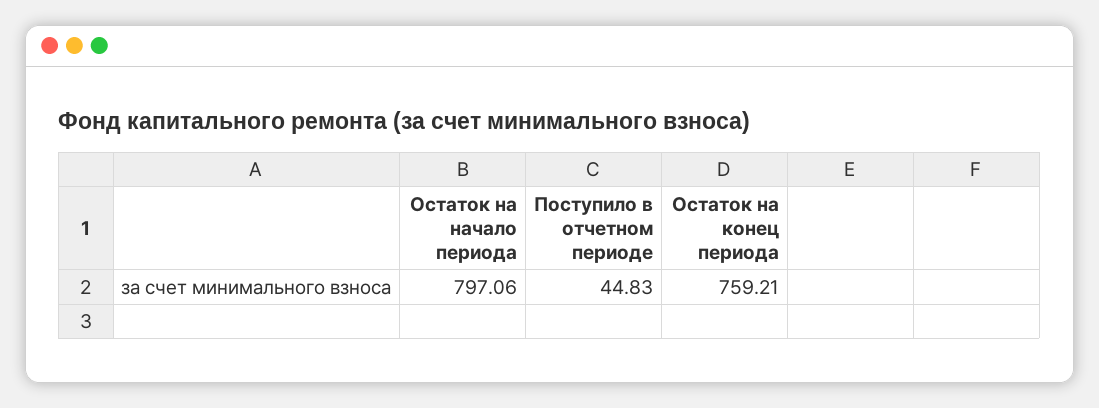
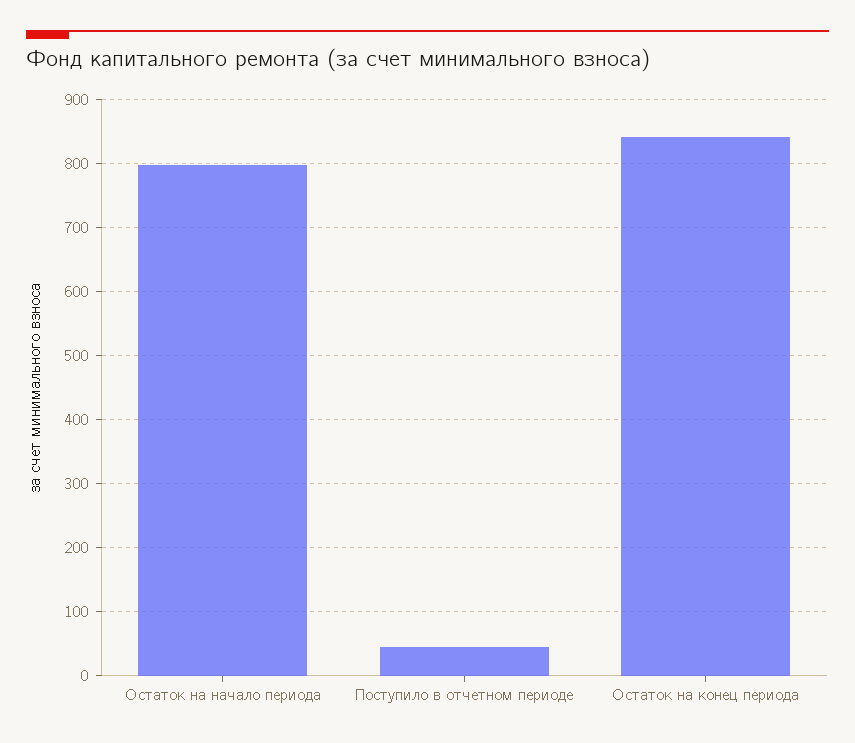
Остаток на конец периода: 759.21 -> 840

